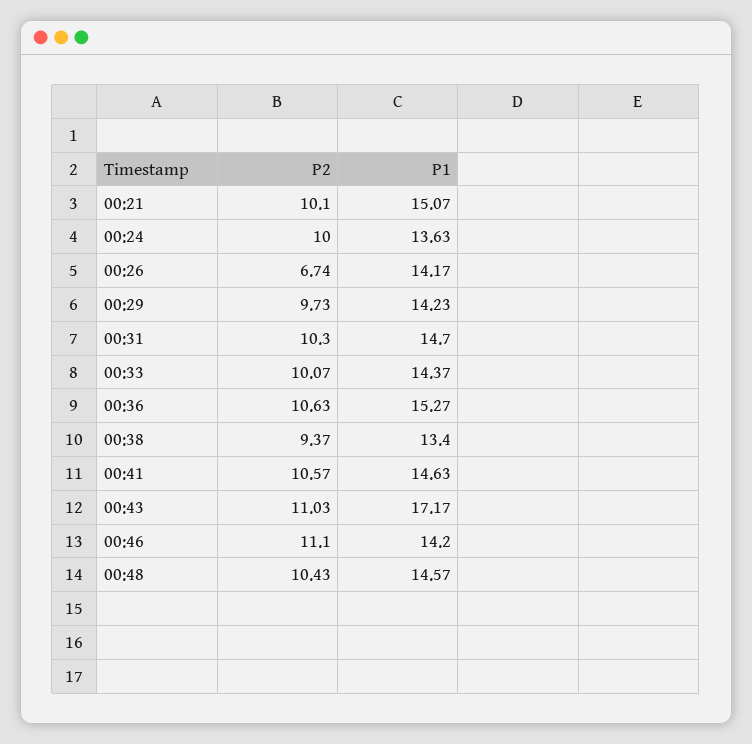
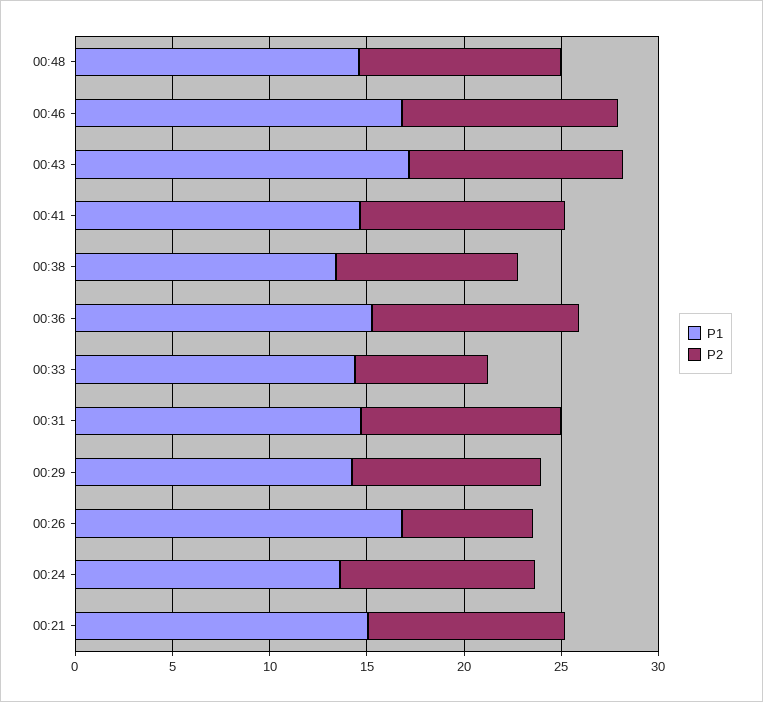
P1, 00:26: 14.17 -> 17
P2, 00:33: 10.07 -> 7
P1, 00:46: 14.2 -> 17

